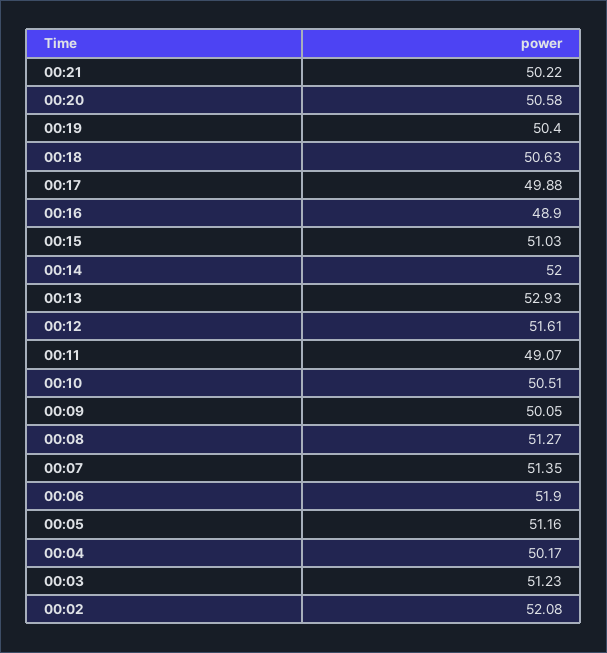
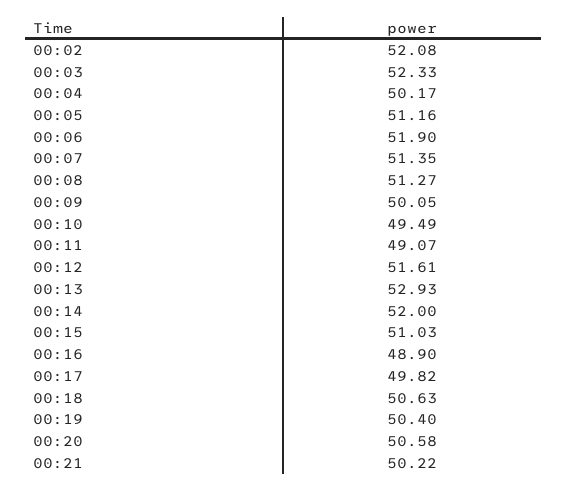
00:17: 49.88 -> 49.82
00:10: 50.51 -> 49.49
00:03: 51.23 -> 52.33

